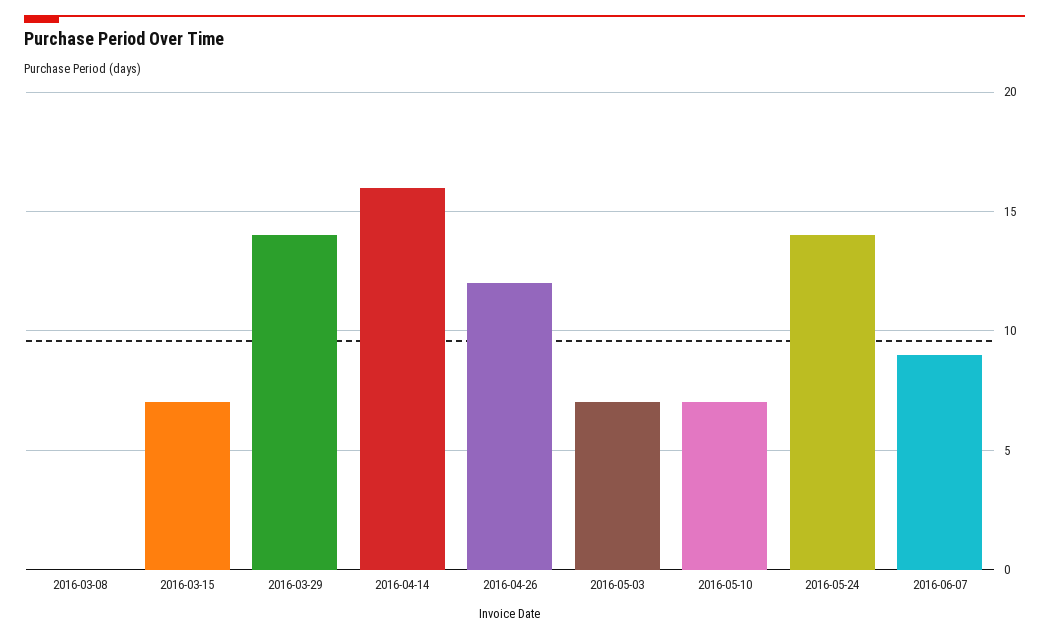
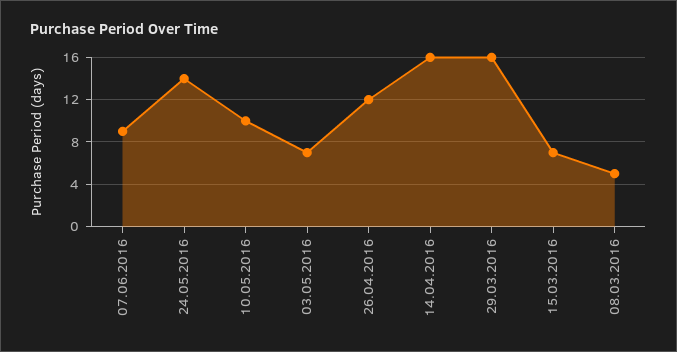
2016-03-08: 0 -> 5
2016-03-29: 14 -> 16
2016-05-10: 7 -> 10

